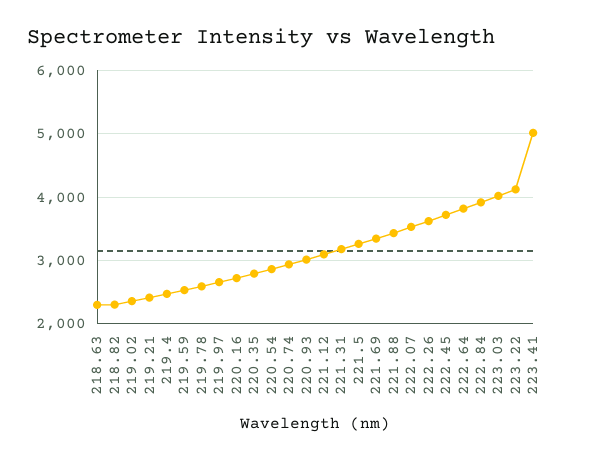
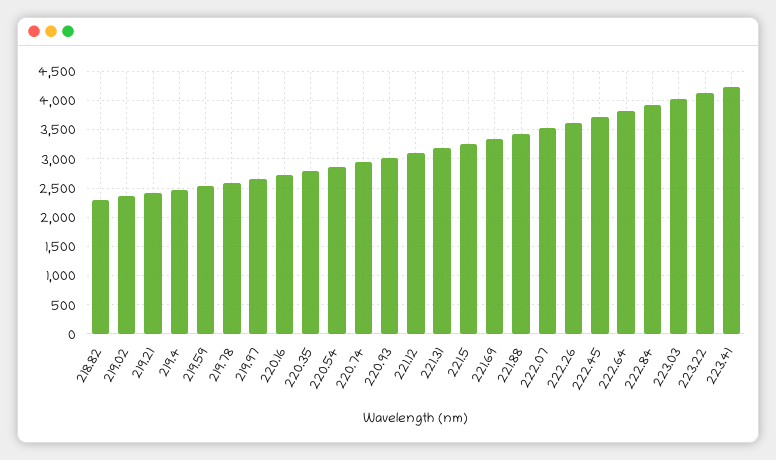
218.63: 2300 -> none
223.41: 5000 -> 4250

